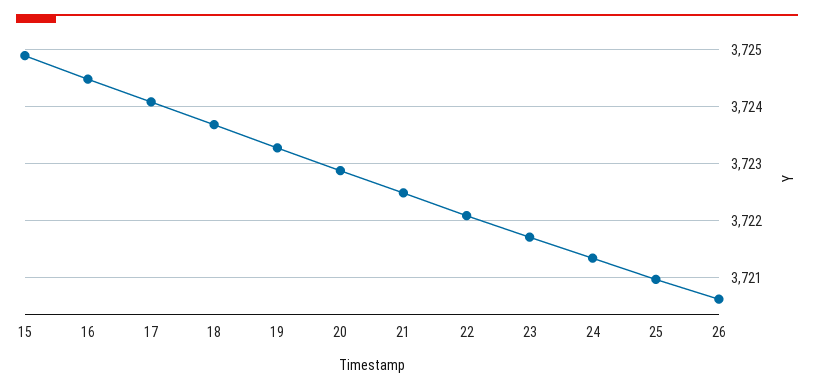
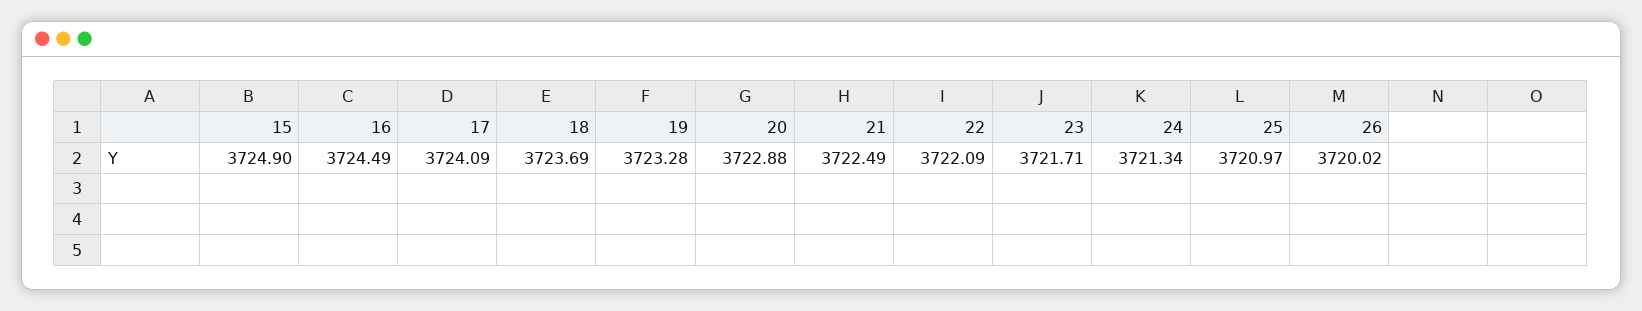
26: 3720.6 -> 3720.02

